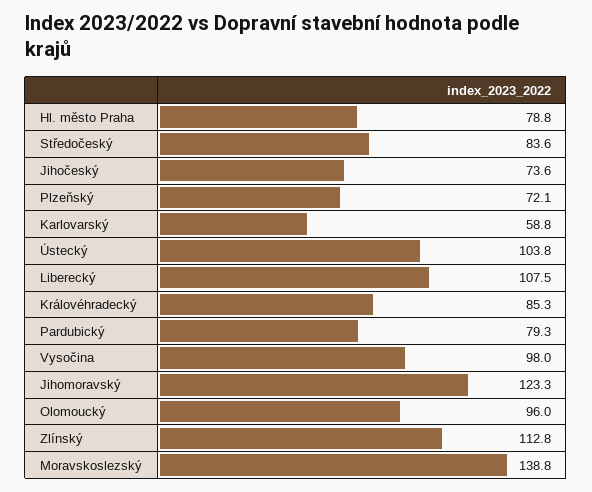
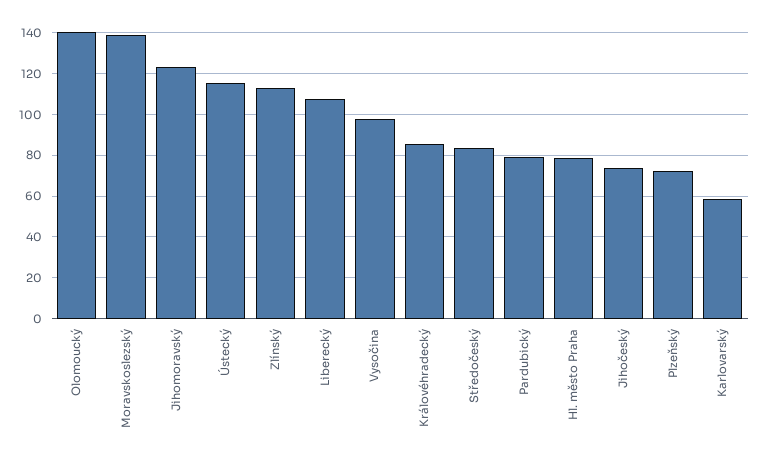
Ústecký: 103.8 -> 115
Olomoucký: 96 -> 140

